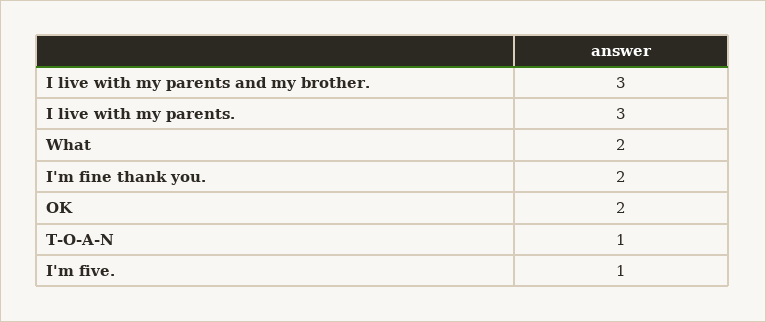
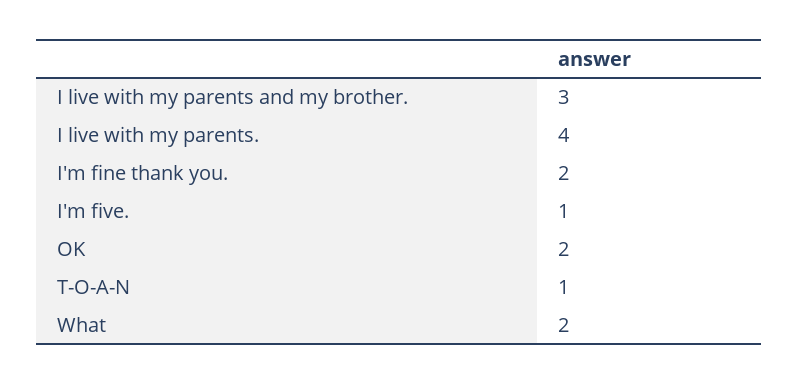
I live with my parents.: 3 -> 4

